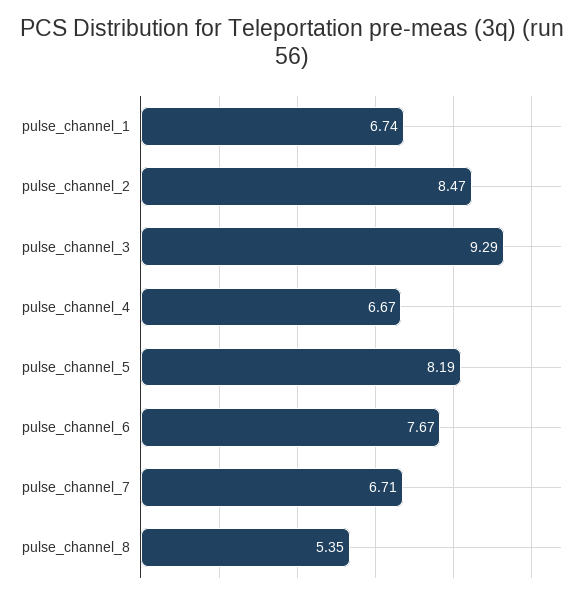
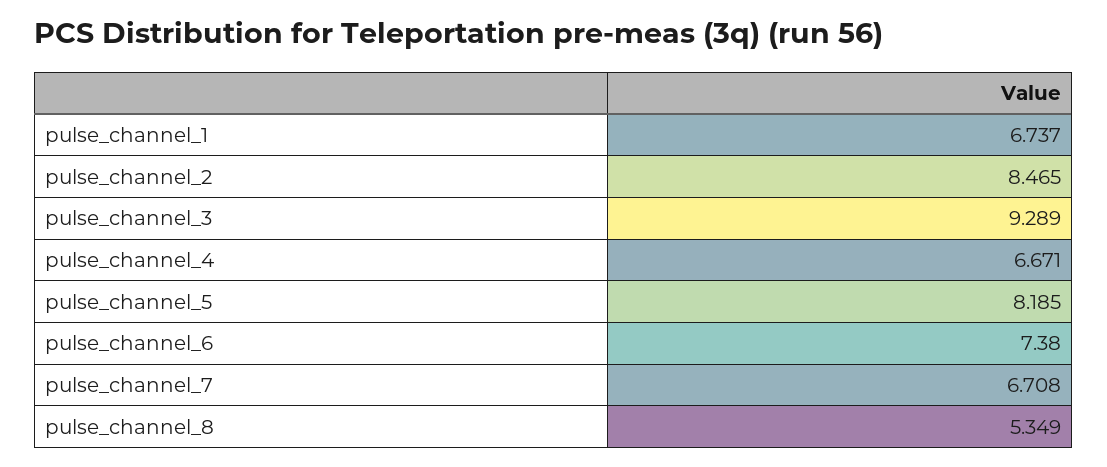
pulse_channel_6: 7.67 -> 7.38

